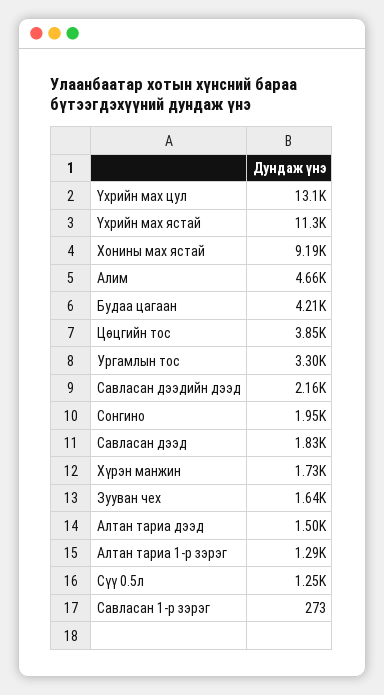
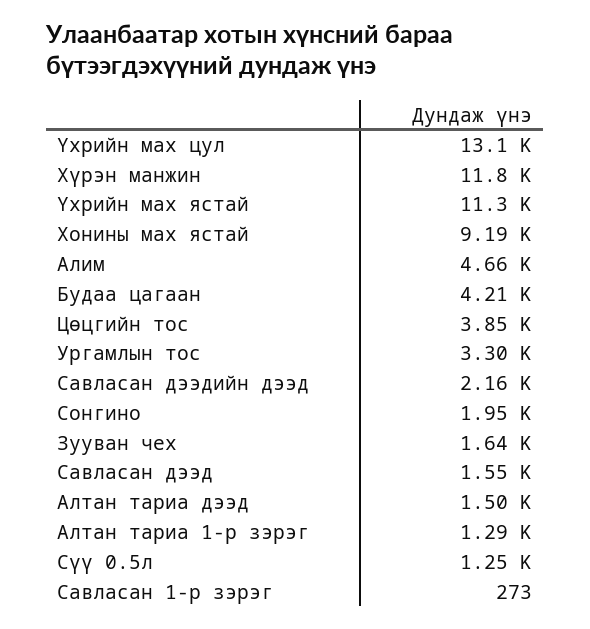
Савласан дээд: 1830 -> 1550
Хүрэн манжин: 1730 -> 11800

